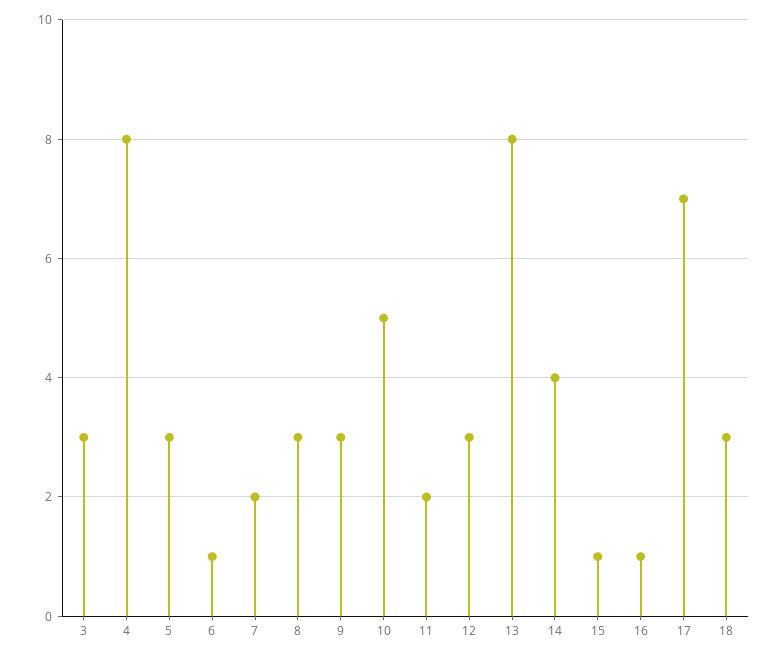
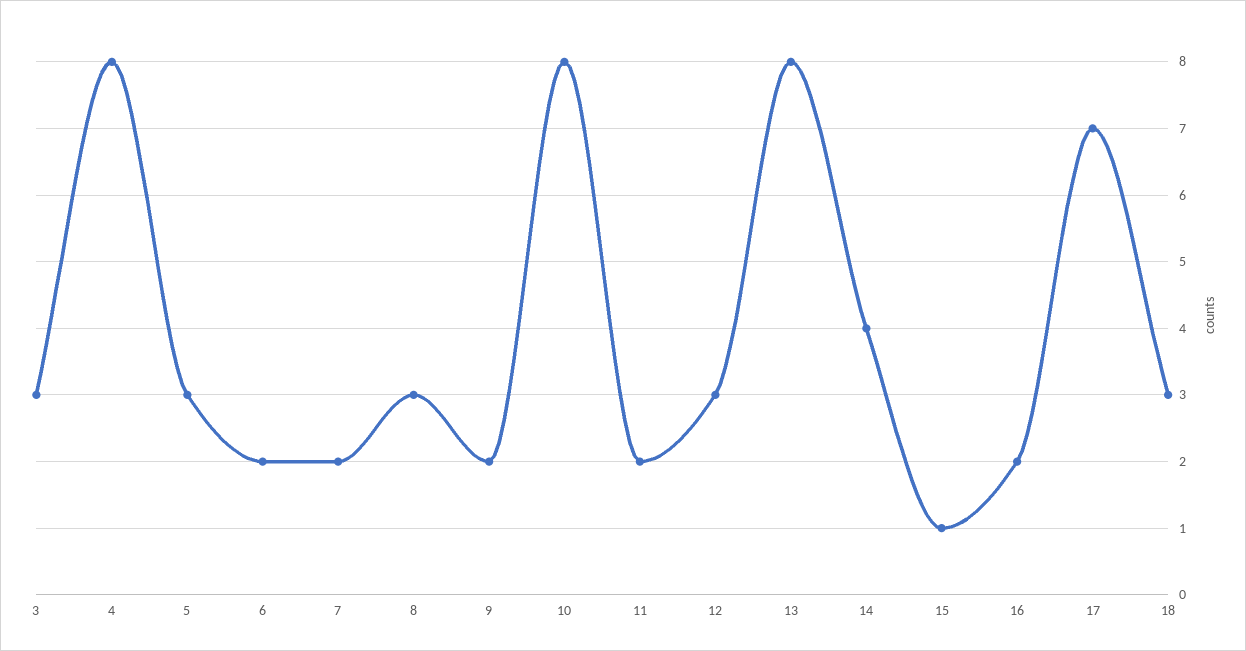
6: 1 -> 2
9: 3 -> 2
10: 5 -> 8
16: 1 -> 2

